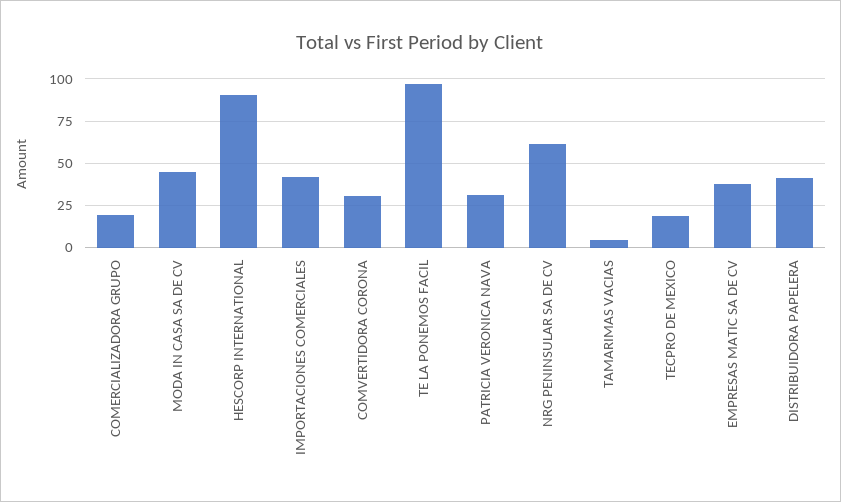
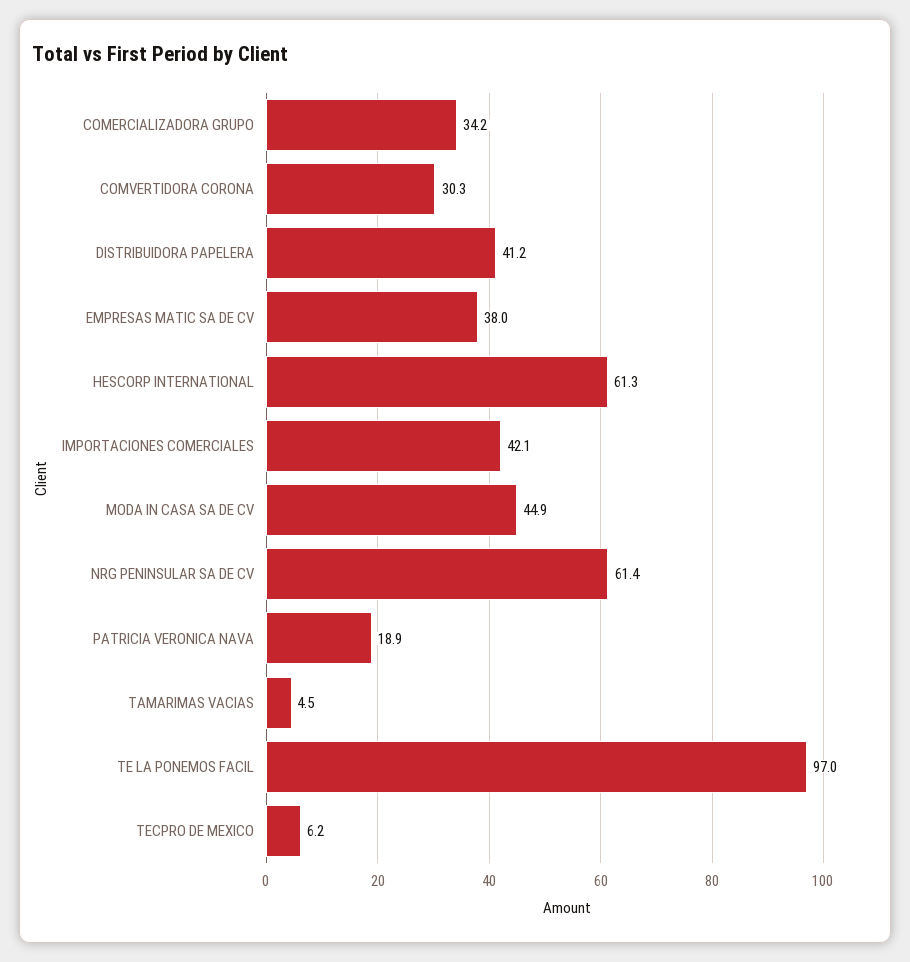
COMERCIALIZADORA GRUPO: 20 -> 34.2
HESCORP INTERNATIONAL: 90 -> 61.3
PATRICIA VERONICA NAVA: 30 -> 18.9
TECPRO DE MEXICO: 20 -> 6.2

